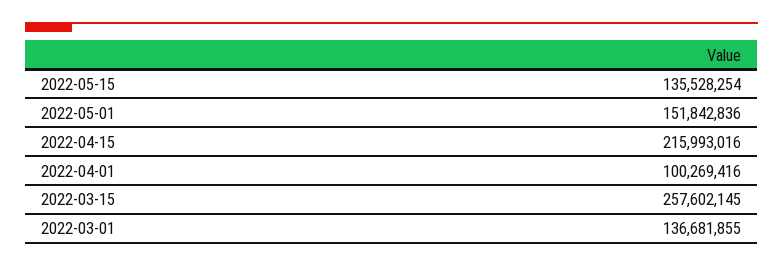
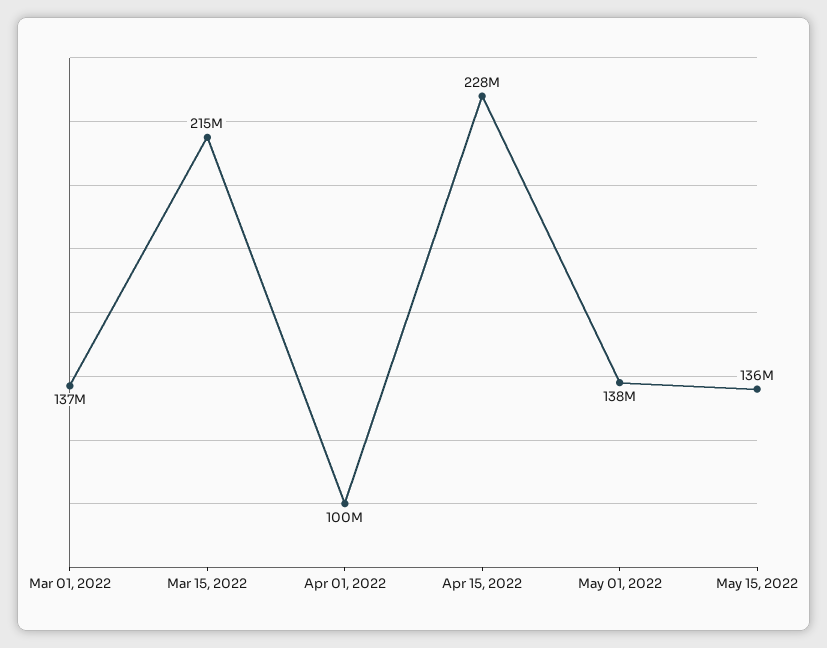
2022-05-01: 151842836 -> 138000000
2022-04-15: 215993016 -> 228000000
2022-03-15: 257602145 -> 215000000

